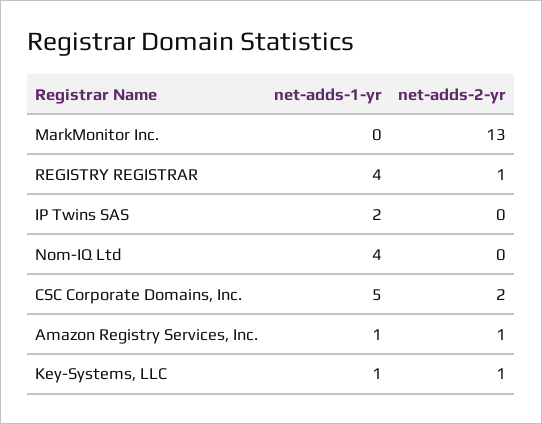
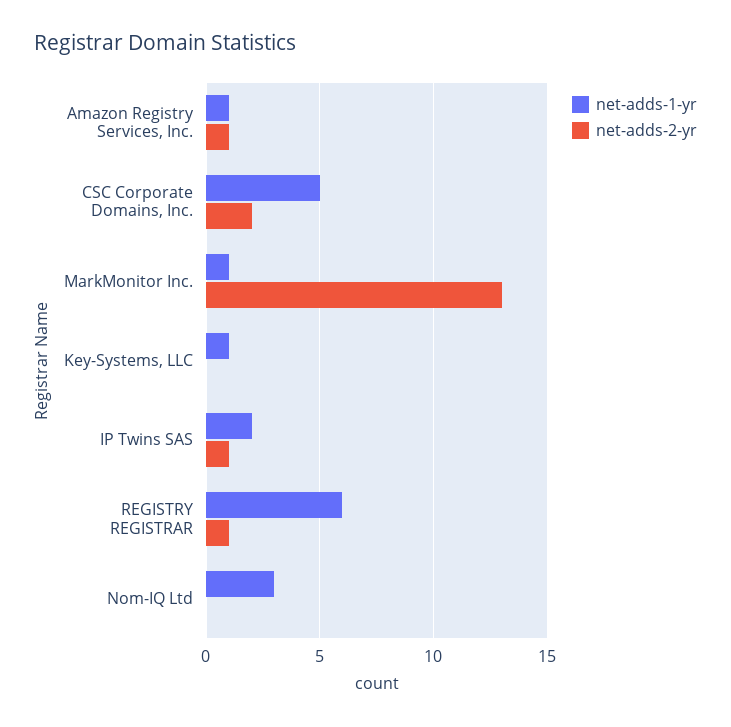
net-adds-1-yr, MarkMonitor Inc.: 0 -> 1
net-adds-1-yr, REGISTRY REGISTRAR: 4 -> 6
net-adds-2-yr, IP Twins SAS: 0 -> 1
net-adds-1-yr, Nom-IQ Ltd: 4 -> 3
net-adds-2-yr, Key-Systems, LLC: 1 -> 0

